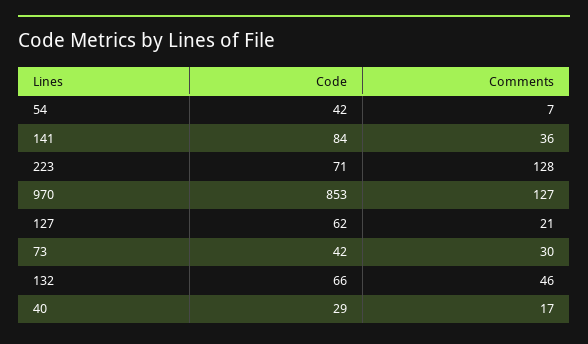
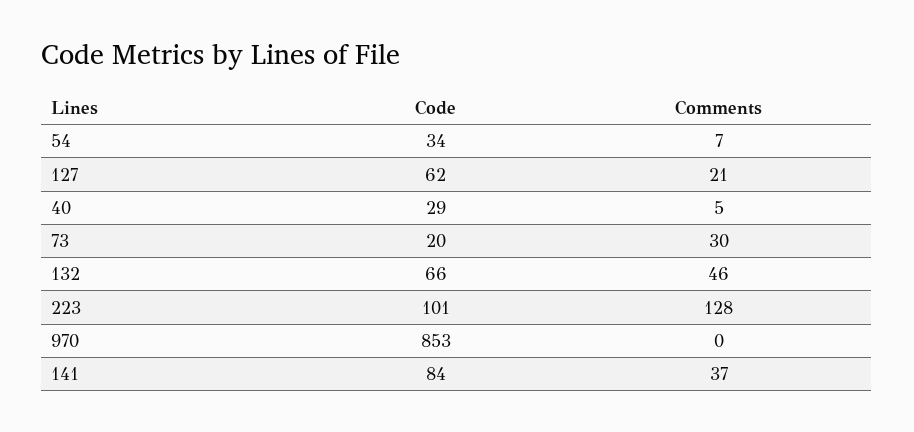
Code, 54: 42 -> 34
Comments, 141: 36 -> 37
Code, 223: 71 -> 101
Comments, 970: 127 -> 0
Code, 73: 42 -> 20
Comments, 40: 17 -> 5

